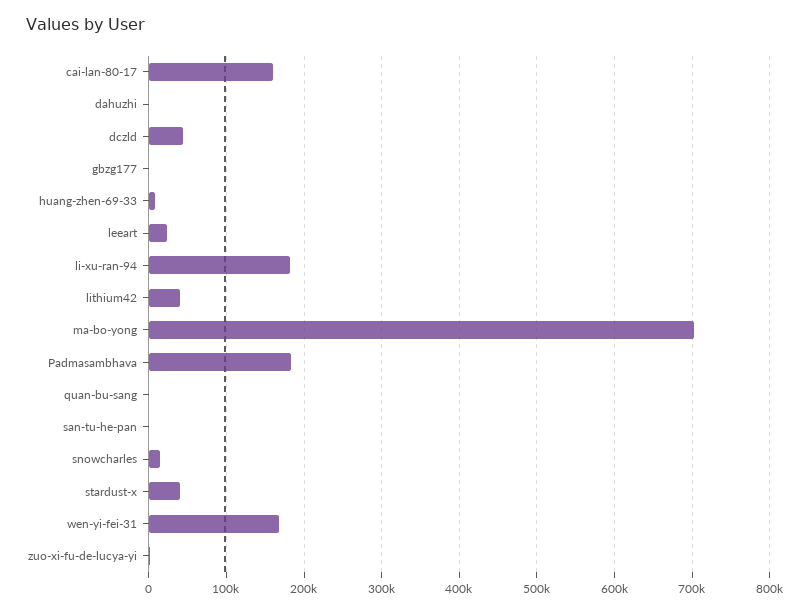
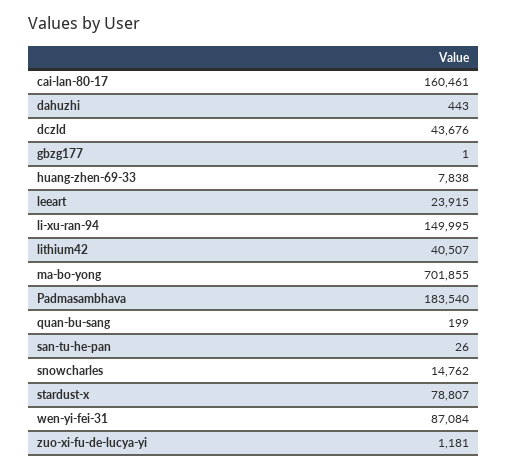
li-xu-ran-94: 180000 -> 149995
stardust-x: 40000 -> 78807
wen-yi-fei-31: 170000 -> 87084

